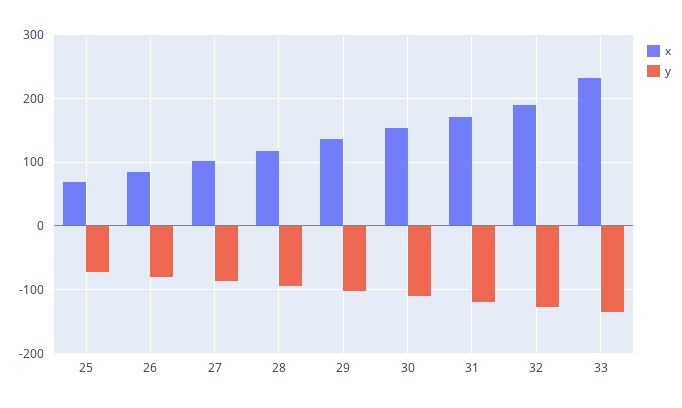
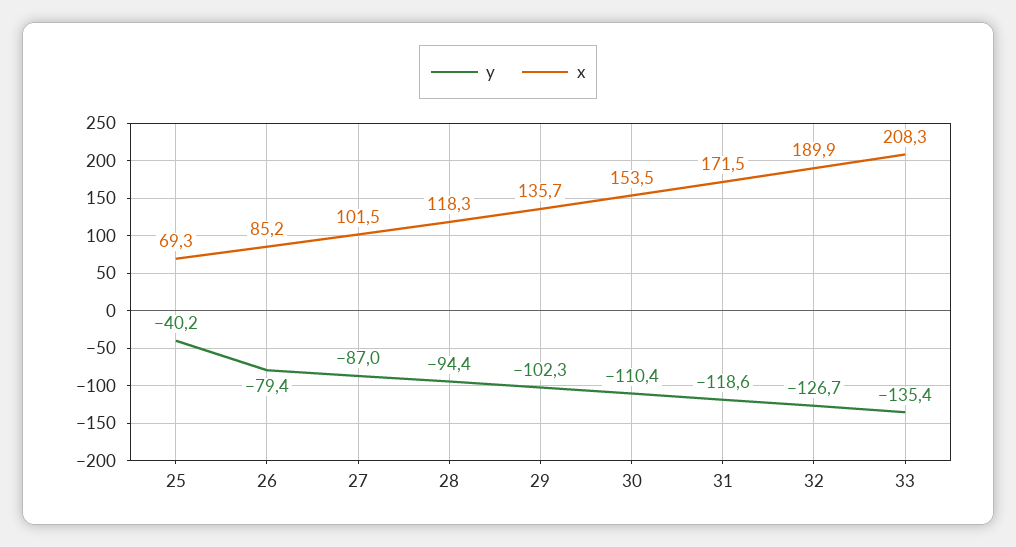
y, 25: -70 -> -40.2
x, 33: 230 -> 208.3

